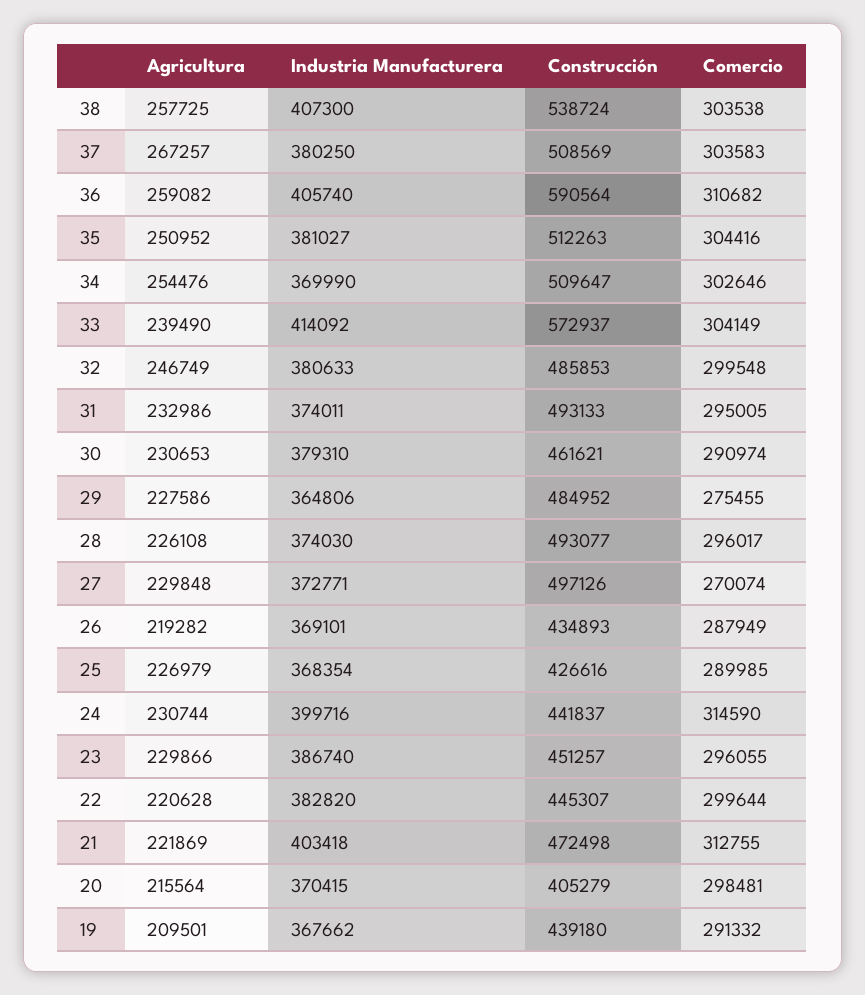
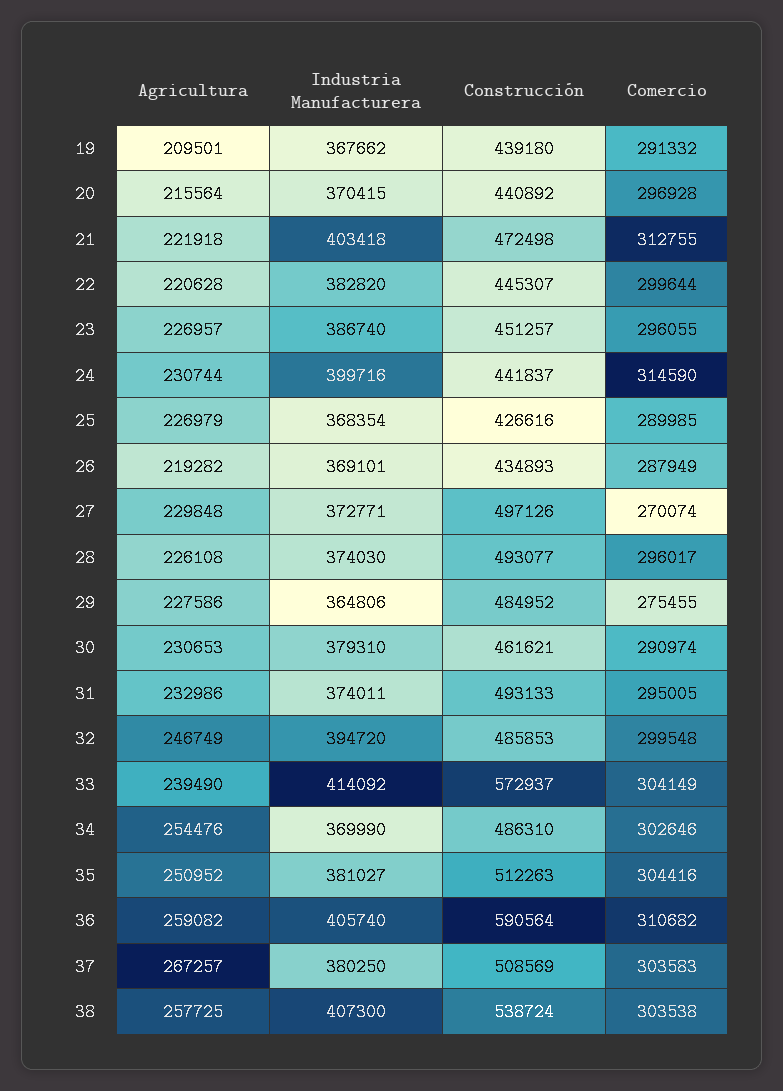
Construcción, 34: 509647 -> 486310
Industria Manufacturera, 32: 380633 -> 394720
Agricultura, 23: 229866 -> 226957
Agricultura, 21: 221869 -> 221918
Construcción, 20: 405279 -> 440892
Comercio, 20: 298481 -> 296928

